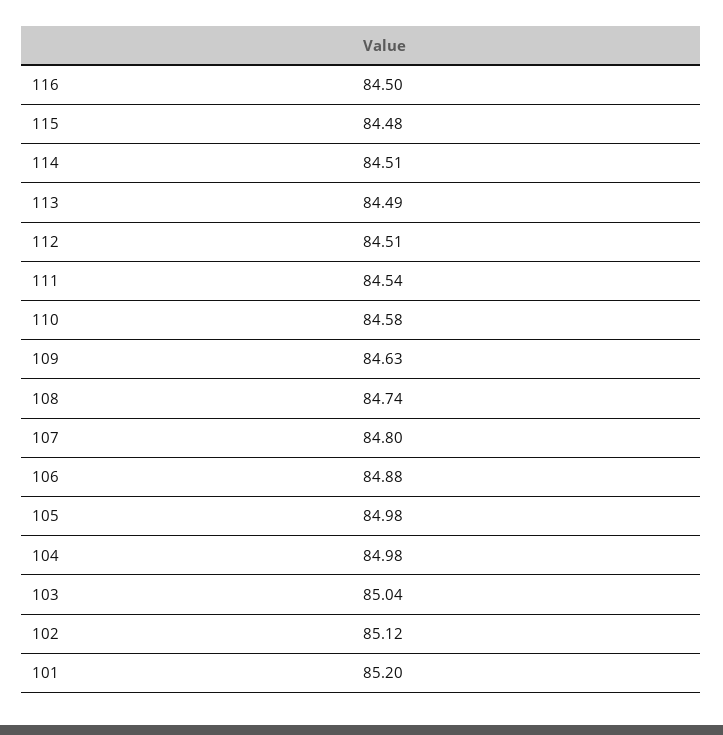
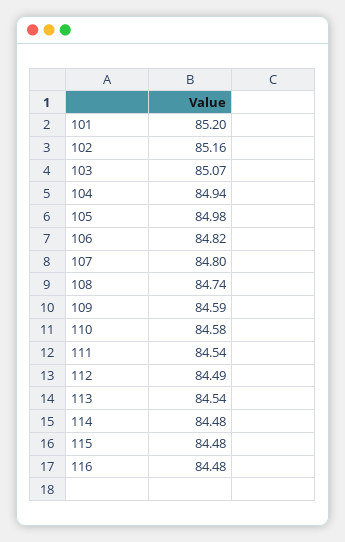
116: 84.5 -> 84.48
114: 84.51 -> 84.48
113: 84.49 -> 84.54
112: 84.51 -> 84.49
109: 84.63 -> 84.59
106: 84.88 -> 84.82
104: 84.98 -> 84.94
103: 85.04 -> 85.07
102: 85.12 -> 85.16

